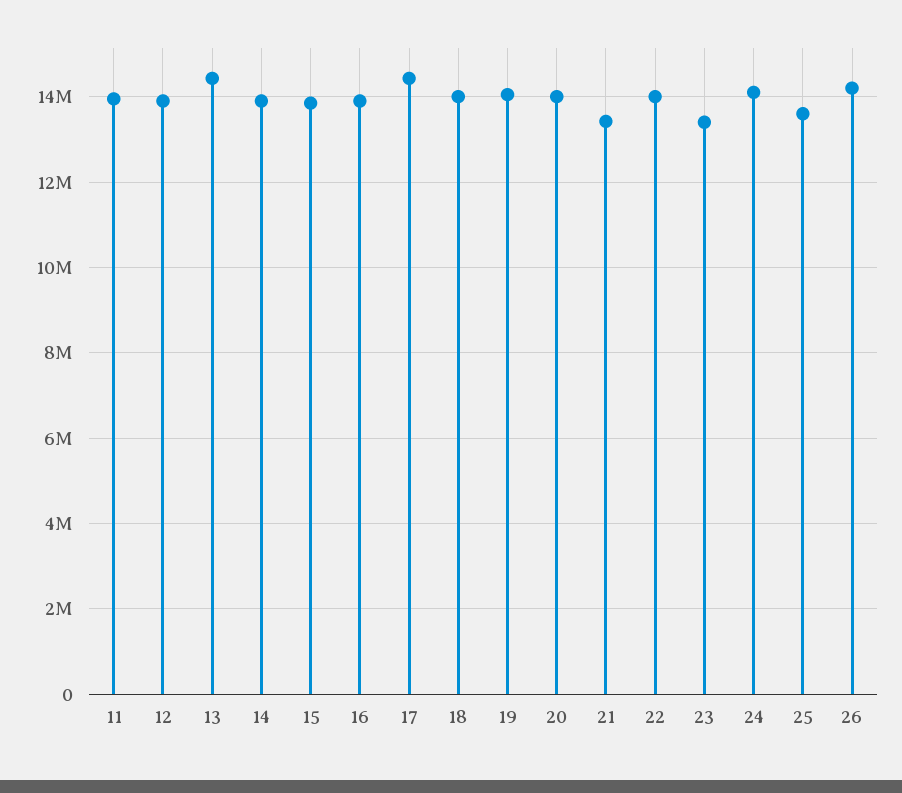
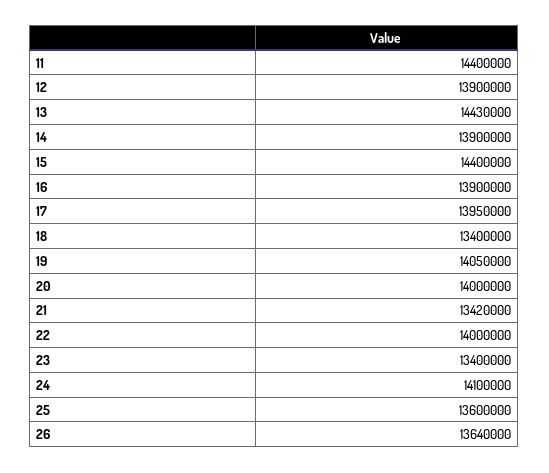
11: 14000000 -> 14400000
15: 13800000 -> 14400000
17: 14400000 -> 13950000
18: 14000000 -> 13400000
26: 14200000 -> 13640000

